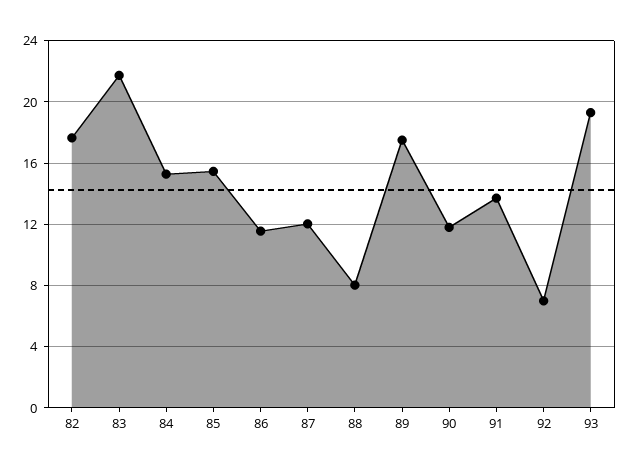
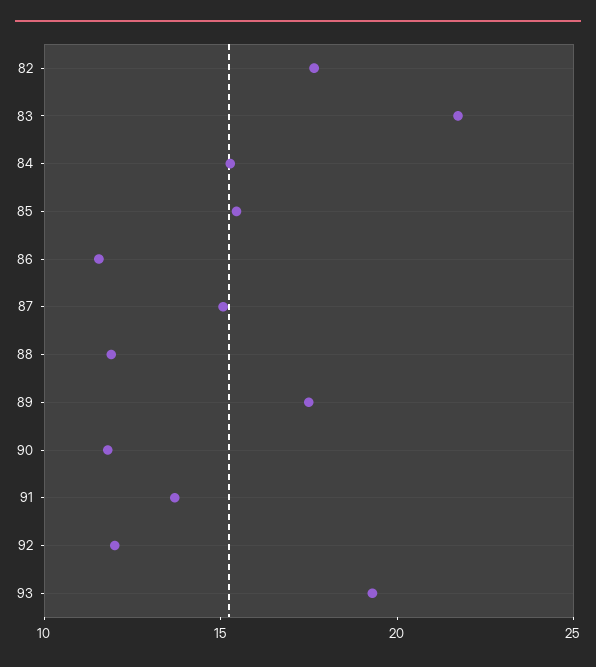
87: 12 -> 15
88: 8 -> 12
92: 7 -> 12

